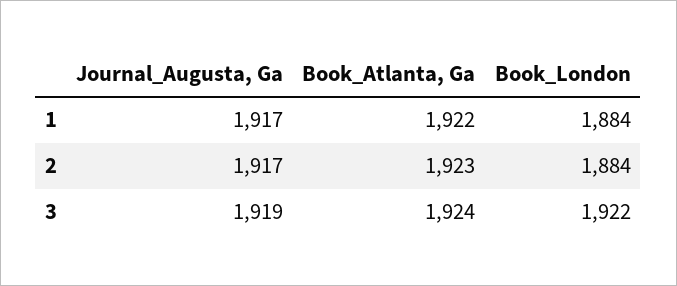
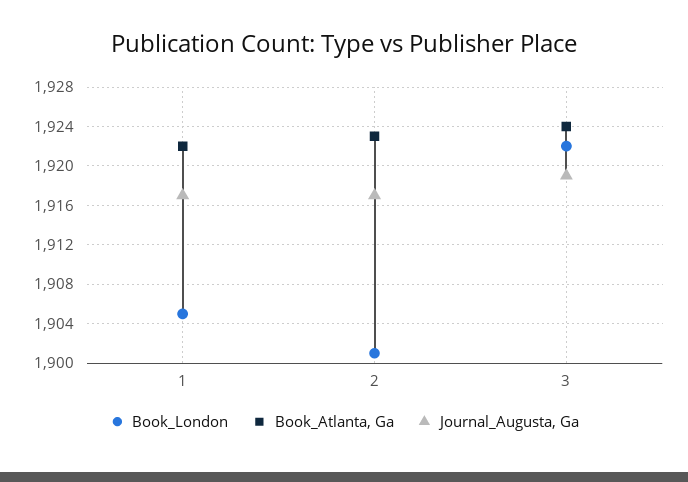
Book_London, 1: 1884 -> 1905
Book_London, 2: 1884 -> 1901

